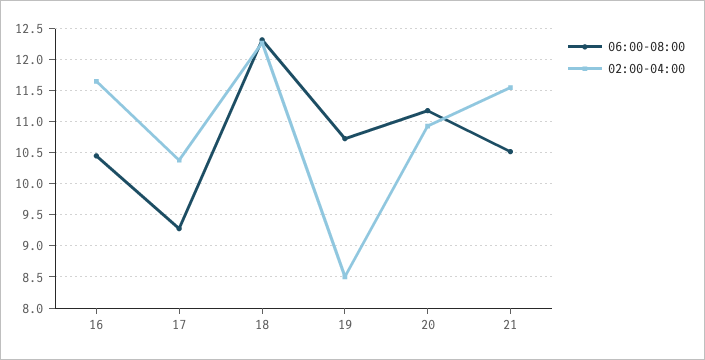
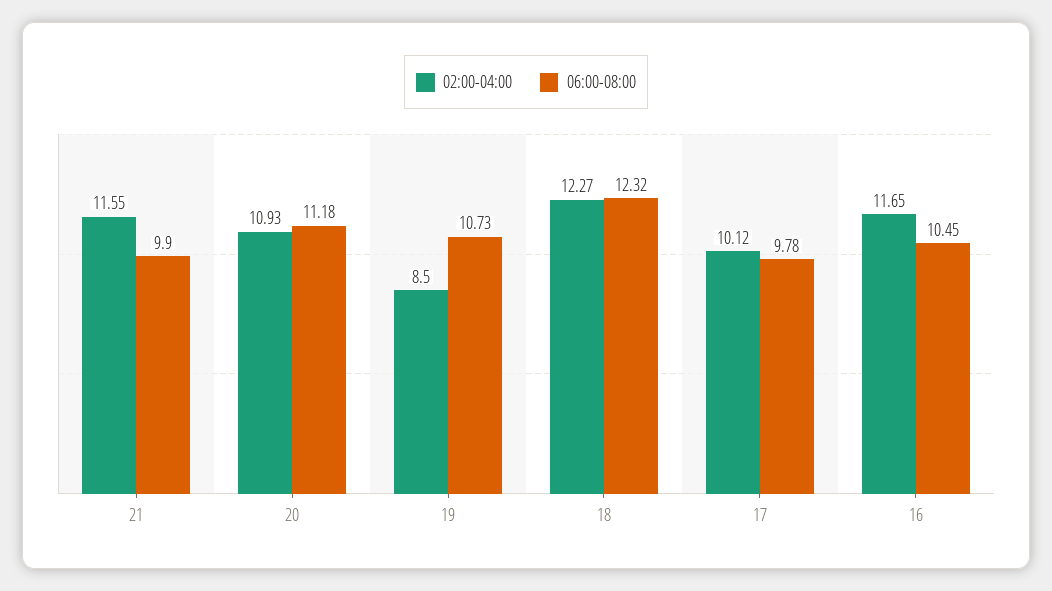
06:00-08:00, 17: 9.3 -> 9.78
02:00-04:00, 17: 10.4 -> 10.12
06:00-08:00, 21: 10.5 -> 9.9

